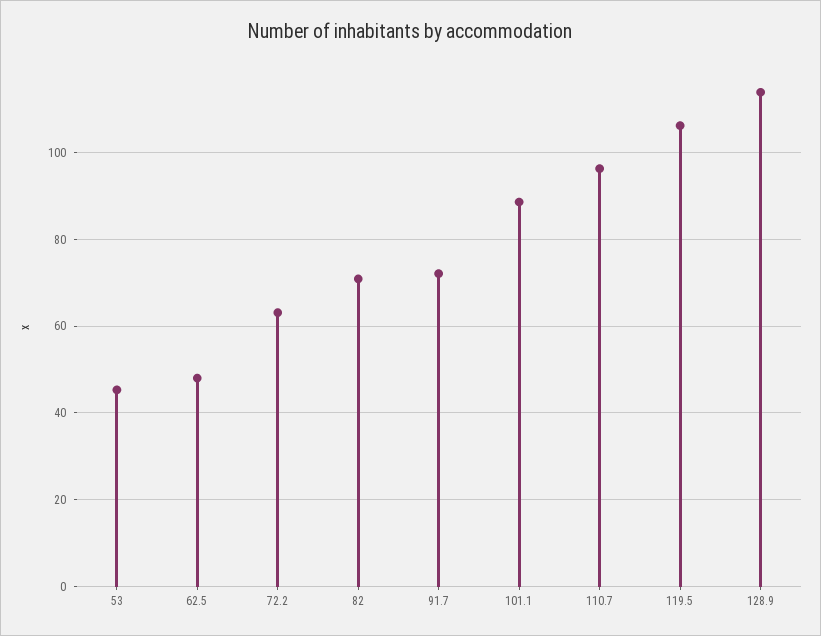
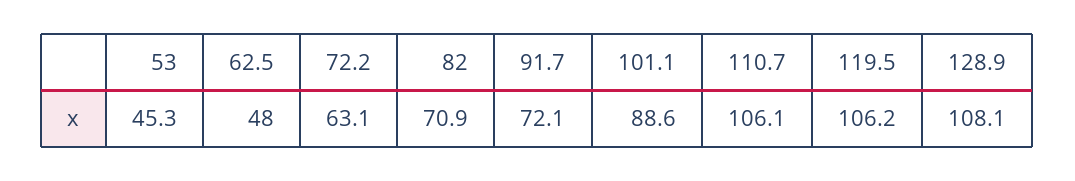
110.7: 96 -> 106.1
128.9: 114 -> 108.1

